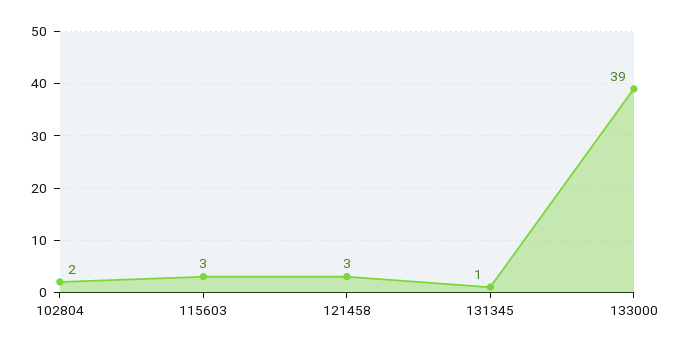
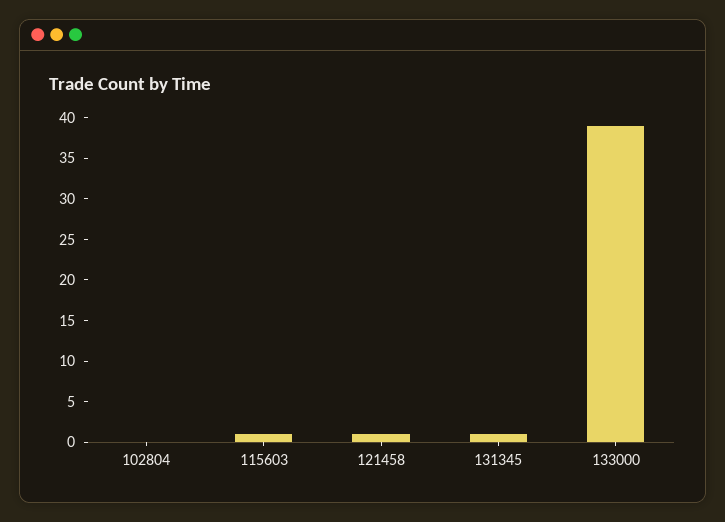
102804: 2 -> 0
115603: 3 -> 1
121458: 3 -> 1

